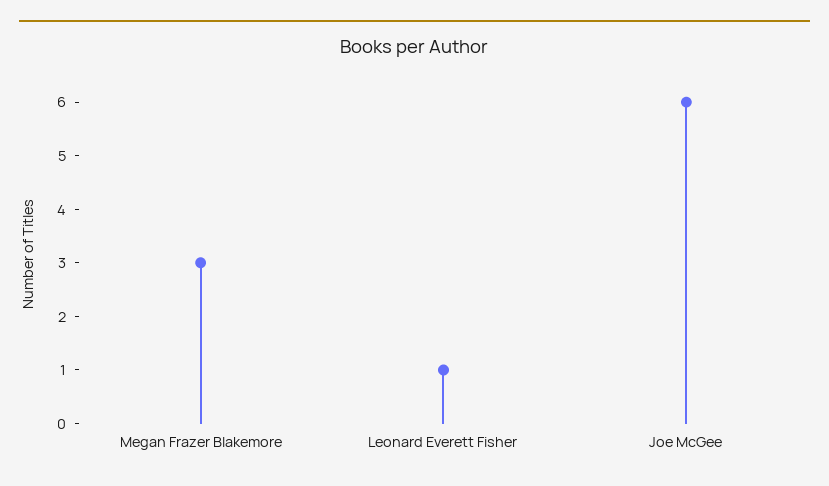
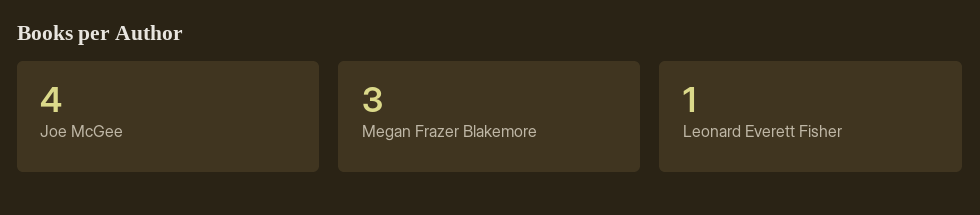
Joe McGee: 6 -> 4

